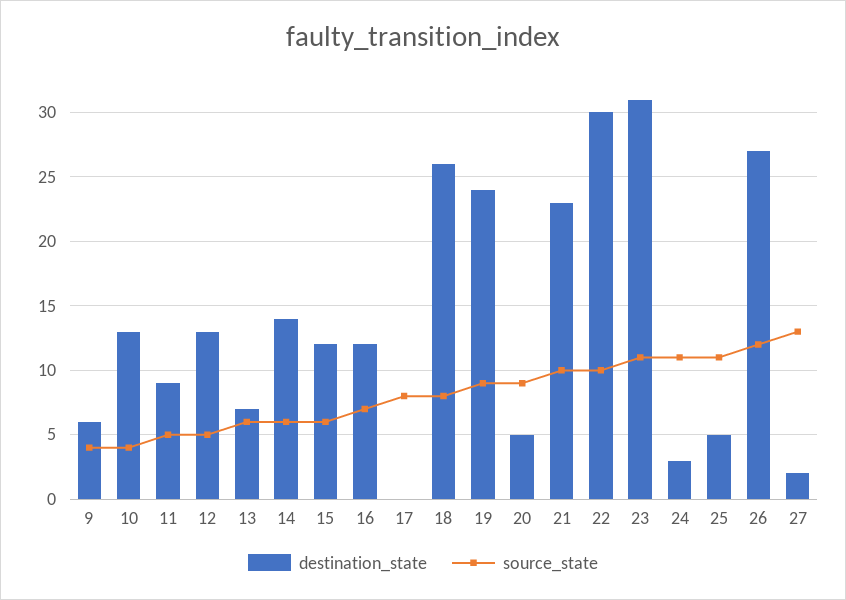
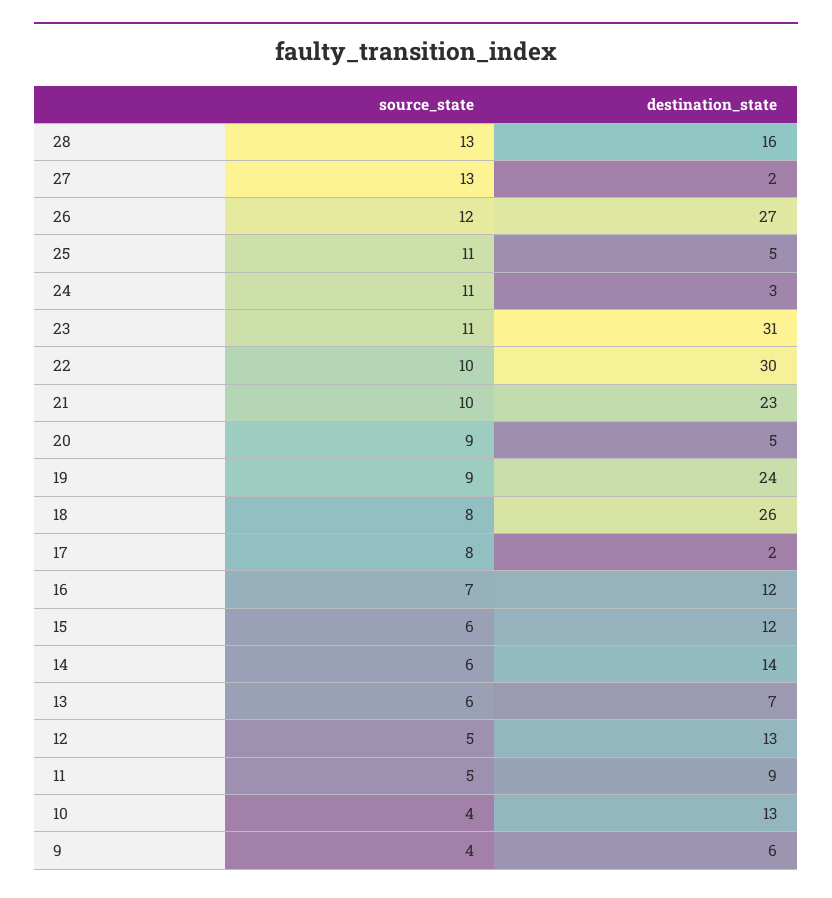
destination_state, 17: 0 -> 2
source_state, 28: none -> 13
destination_state, 28: none -> 16

